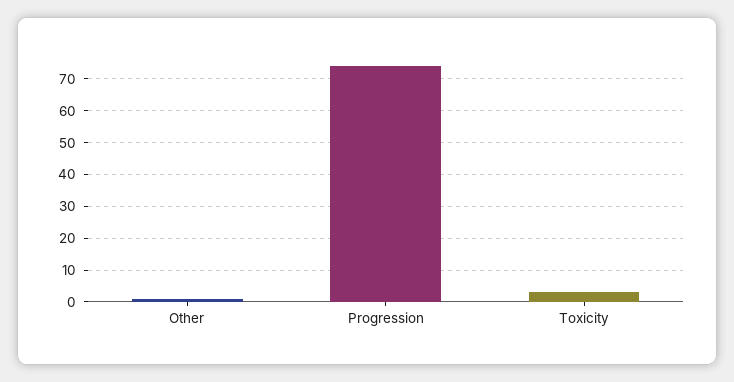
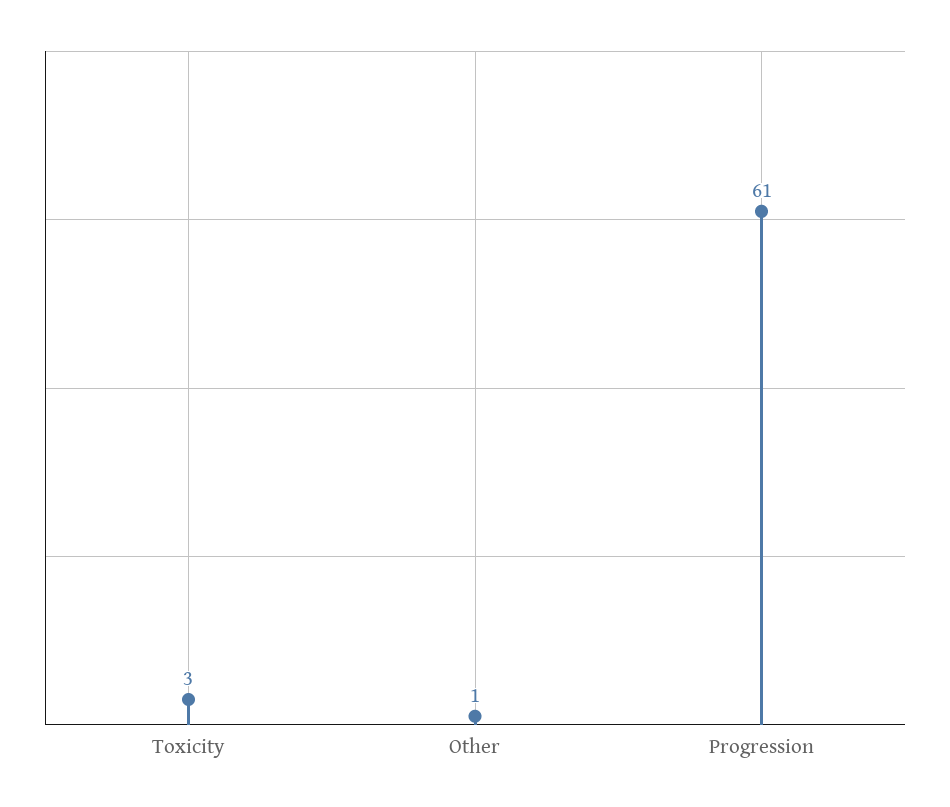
Progression: 75 -> 61

